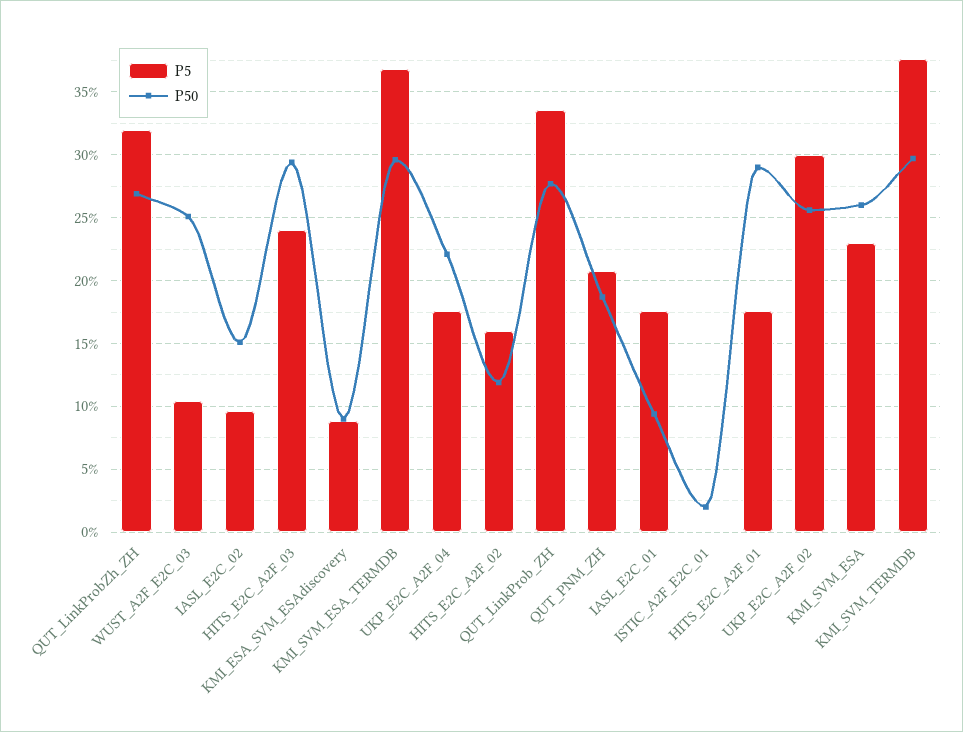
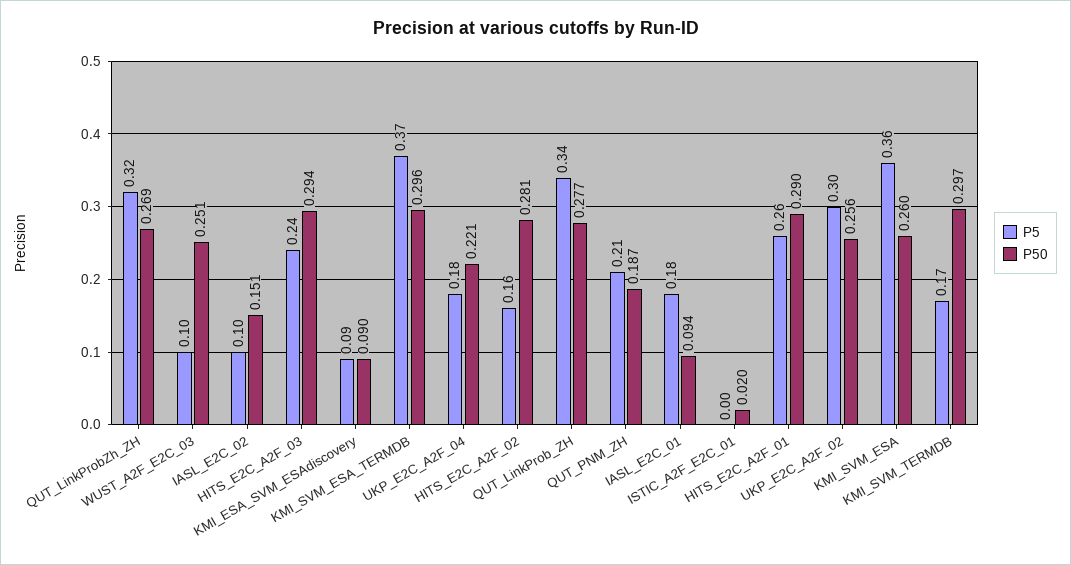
P50, HITS_E2C_A2F_02: 0.12 -> 0.281
P5, HITS_E2C_A2F_01: 0.175 -> 0.26
P5, KMI_SVM_ESA: 0.23 -> 0.36
P5, KMI_SVM_TERMDB: 0.375 -> 0.17

